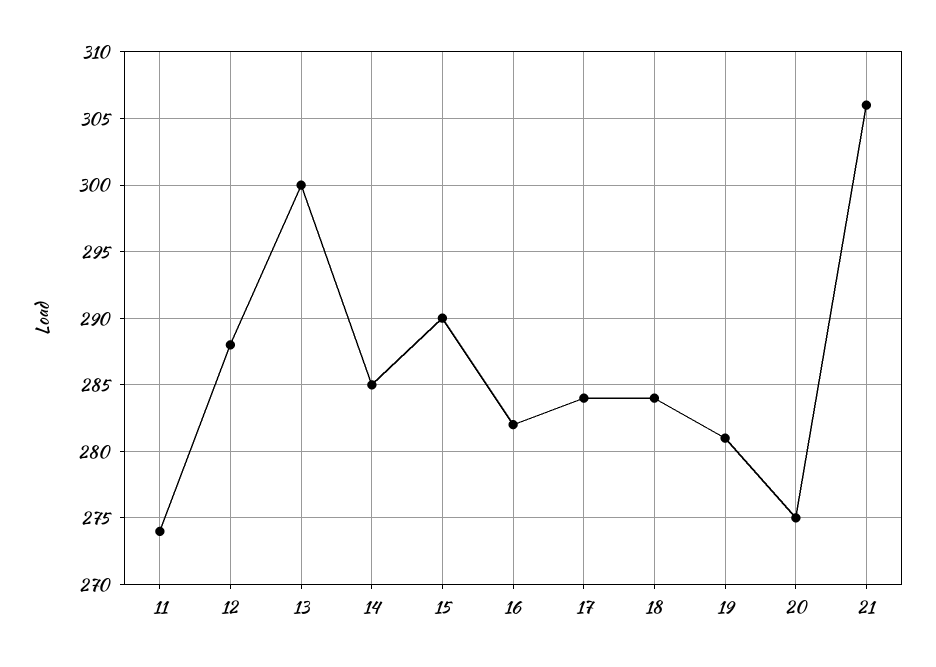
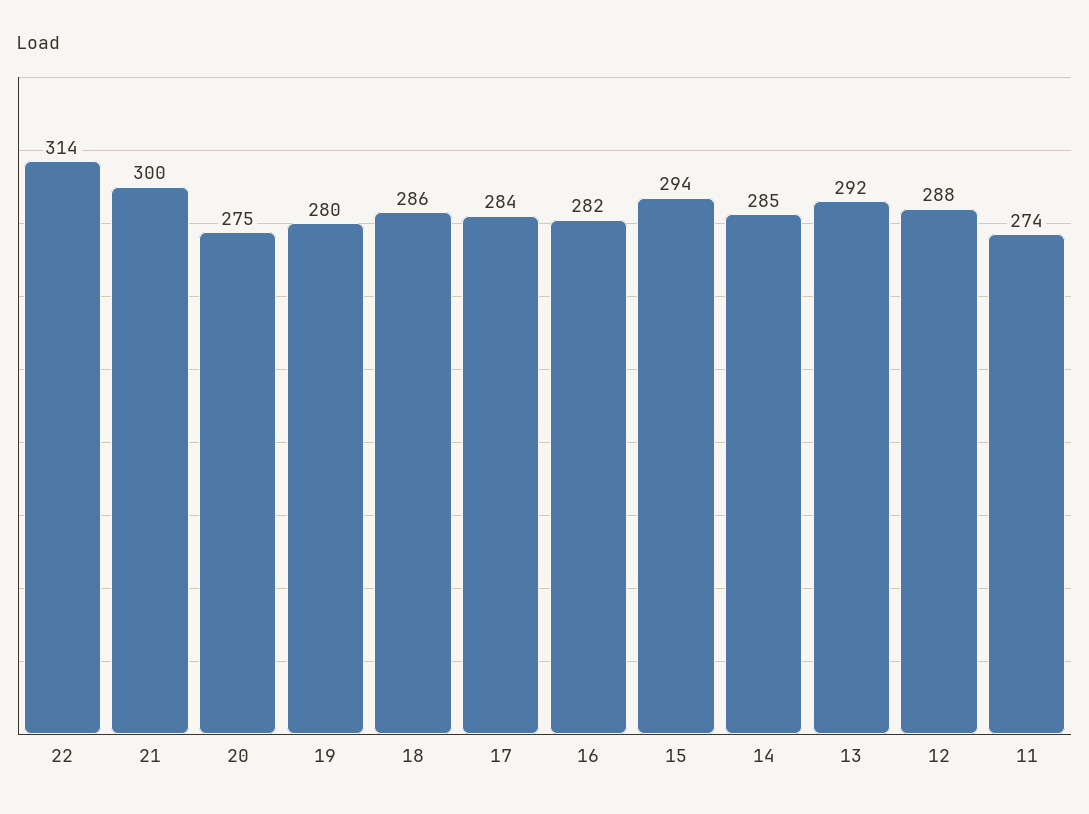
13: 300 -> 292
15: 290 -> 294
18: 284 -> 286
19: 281 -> 280
21: 306 -> 300
22: none -> 314

